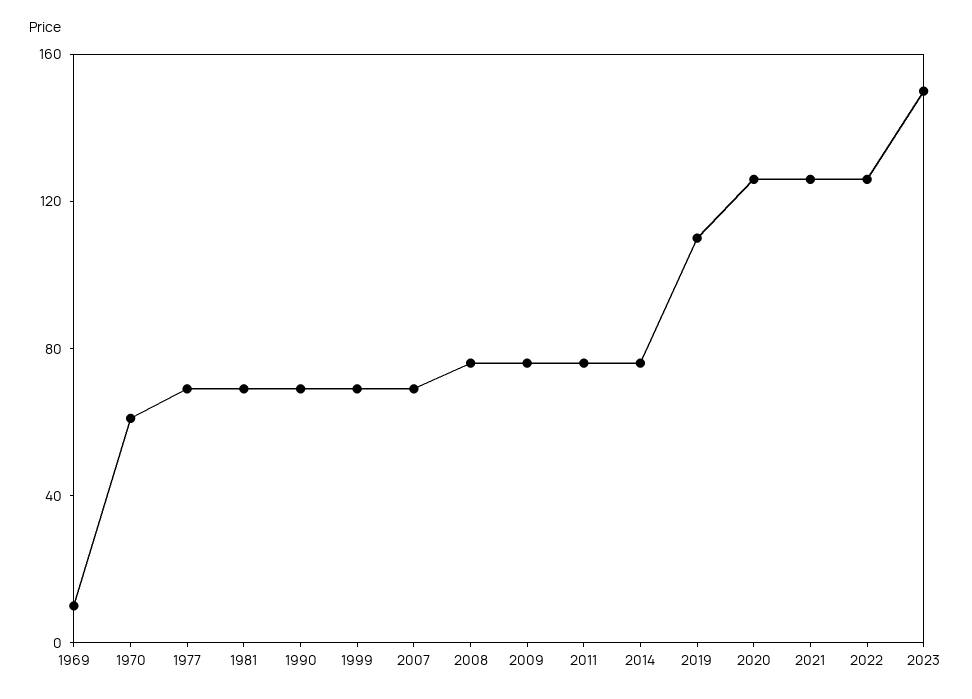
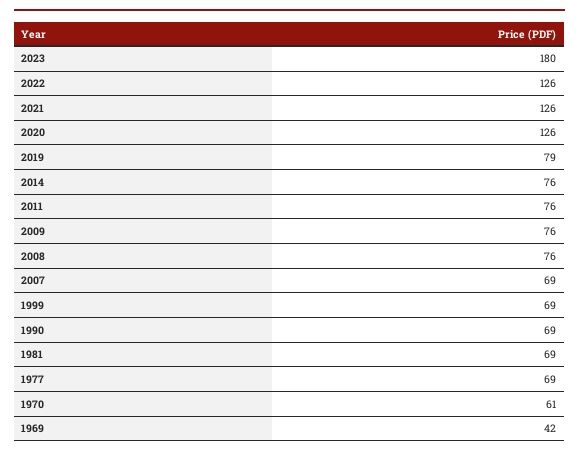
1969: 10 -> 42
2019: 110 -> 79
2023: 150 -> 180

